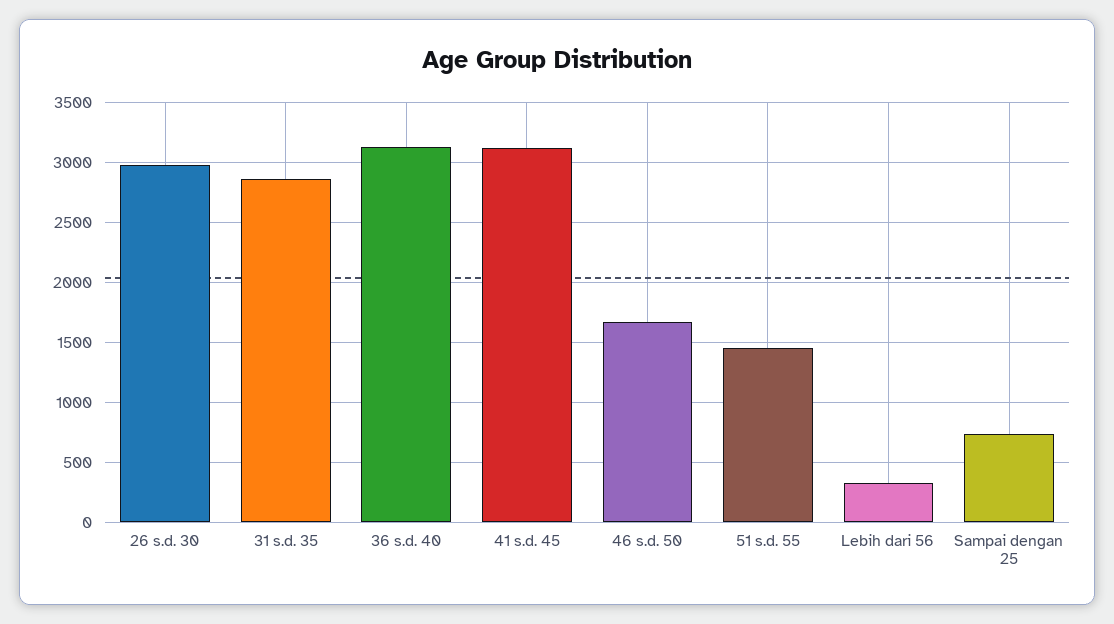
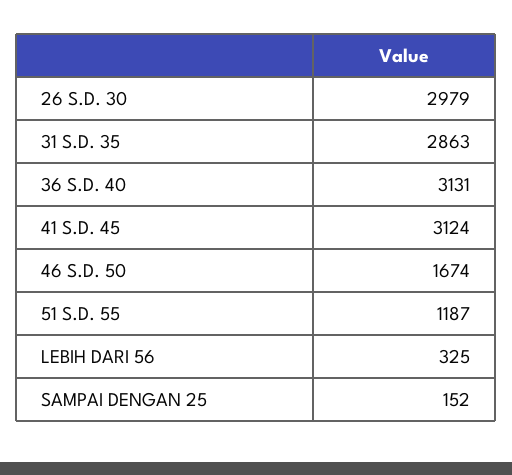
51 s.d. 55: 1450 -> 1187
Sampai dengan 25: 750 -> 152

